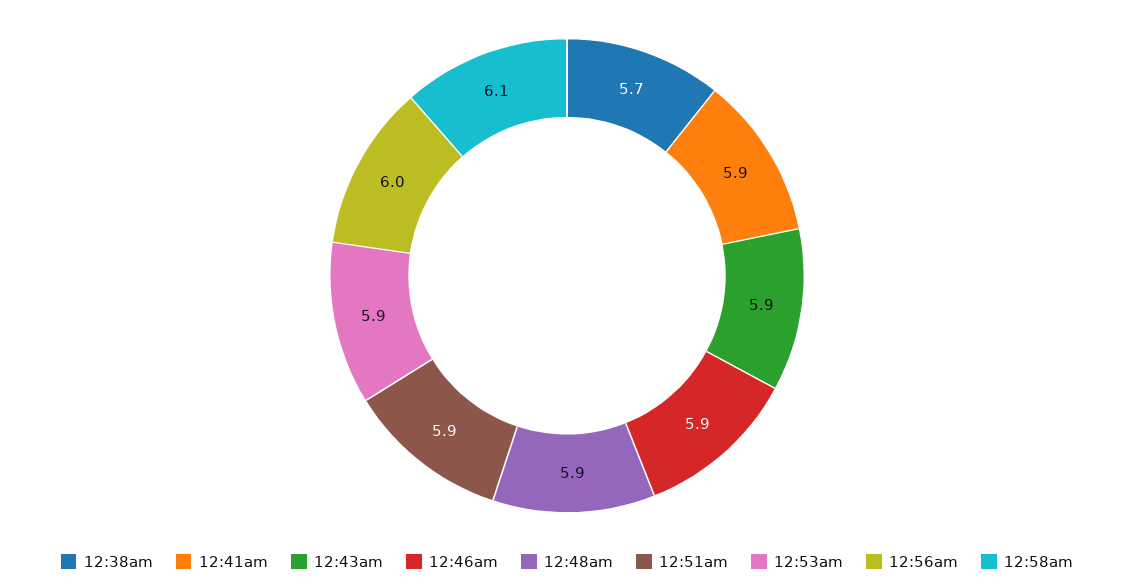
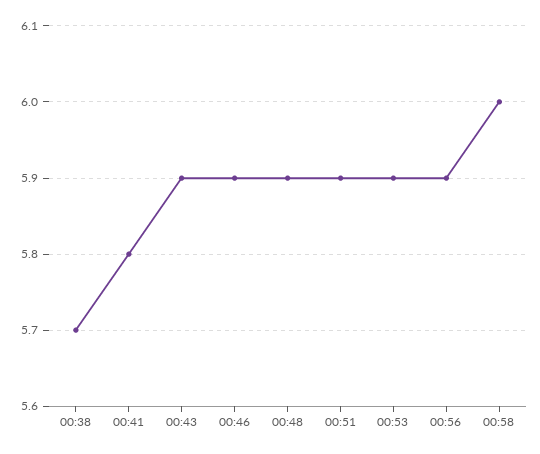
12:41am: 5.9 -> 5.8
12:56am: 6 -> 5.9
12:58am: 6.1 -> 6

